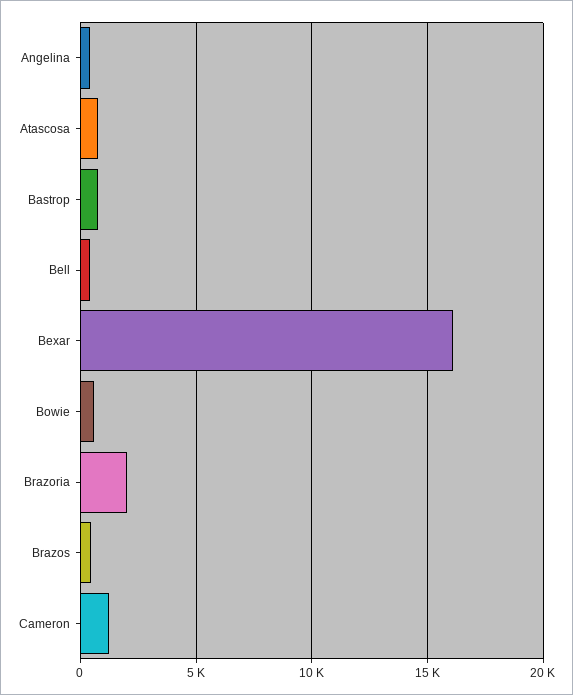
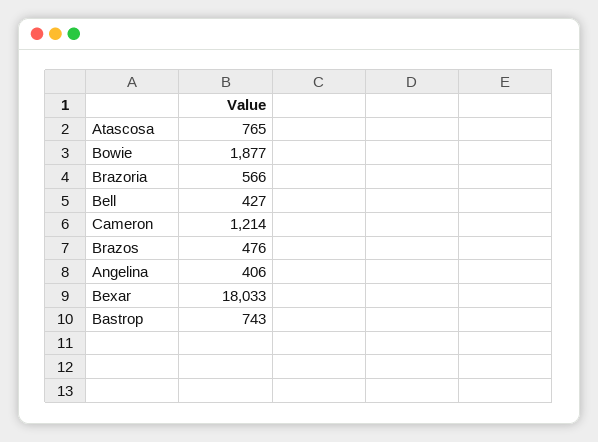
Bexar: 16000 -> 18033
Bowie: 500 -> 1877
Brazoria: 2000 -> 566

